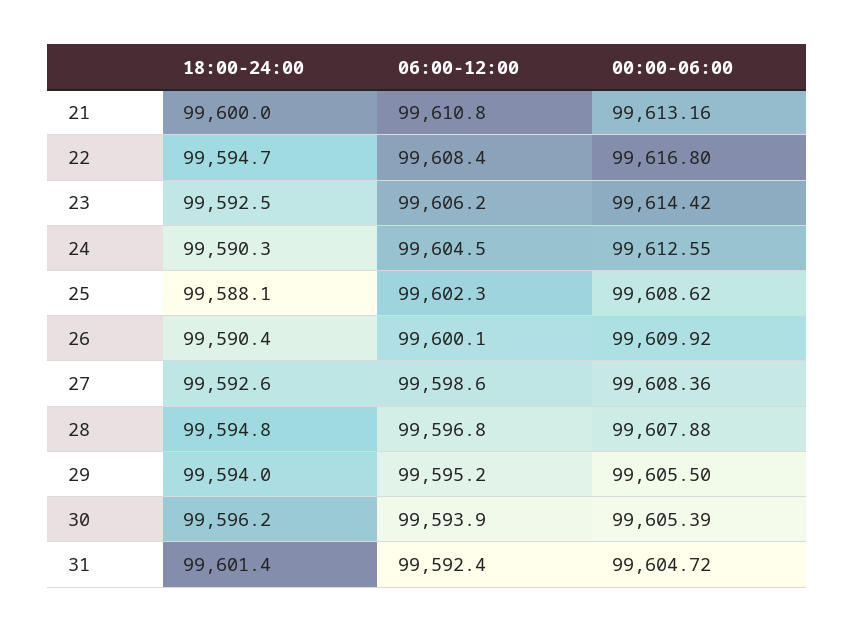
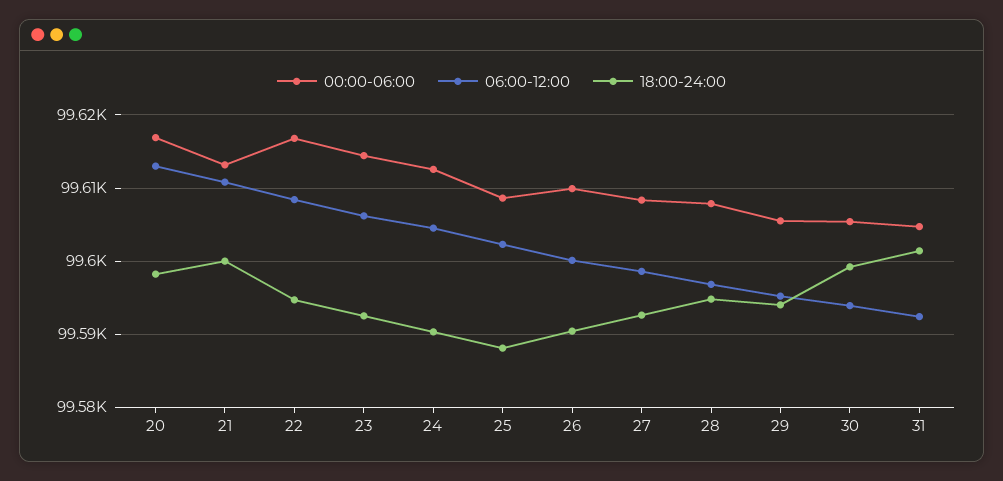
18:00-24:00, 30: 99596.2 -> 99599
00:00-06:00, 20: none -> 99617
06:00-12:00, 20: none -> 99613
18:00-24:00, 20: none -> 99598

